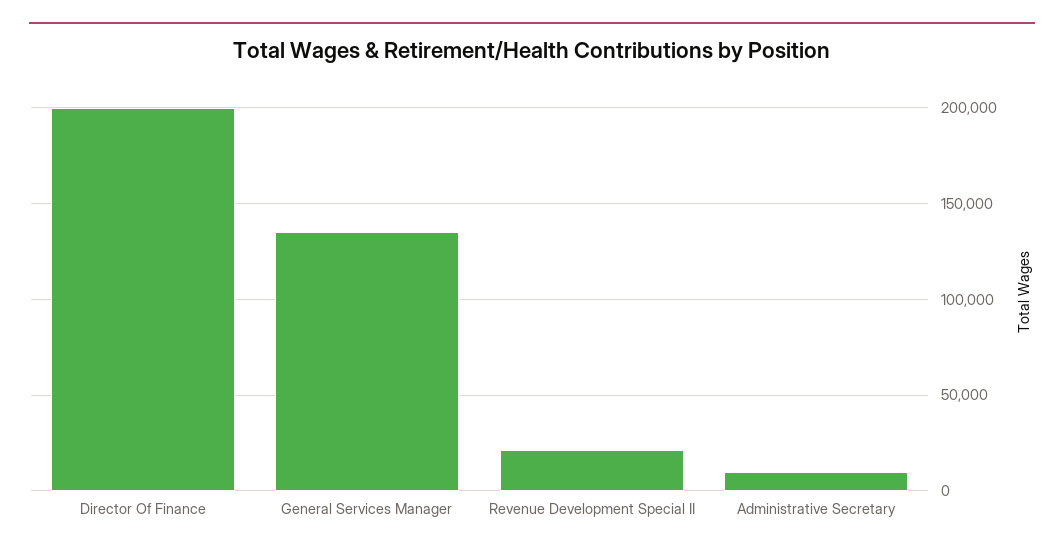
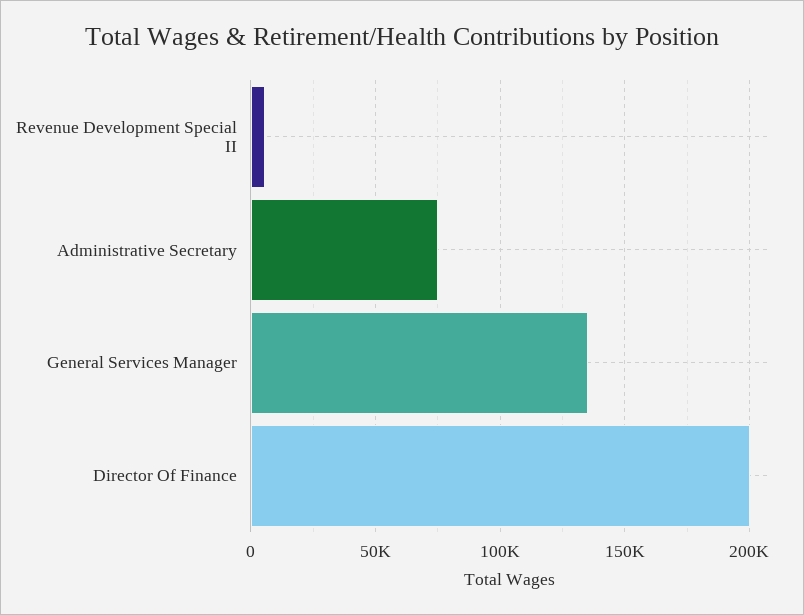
Revenue Development Special II: 20000 -> 5000
Administrative Secretary: 10000 -> 75000

